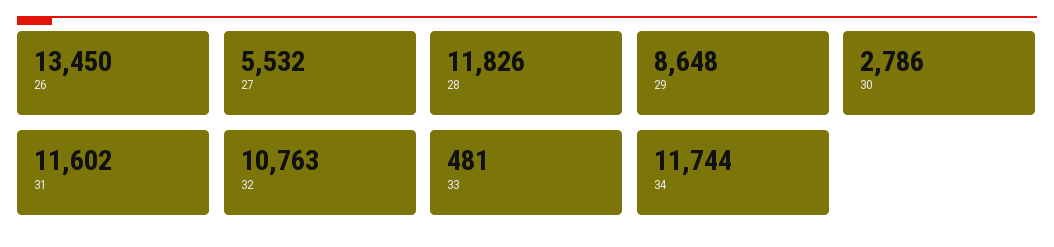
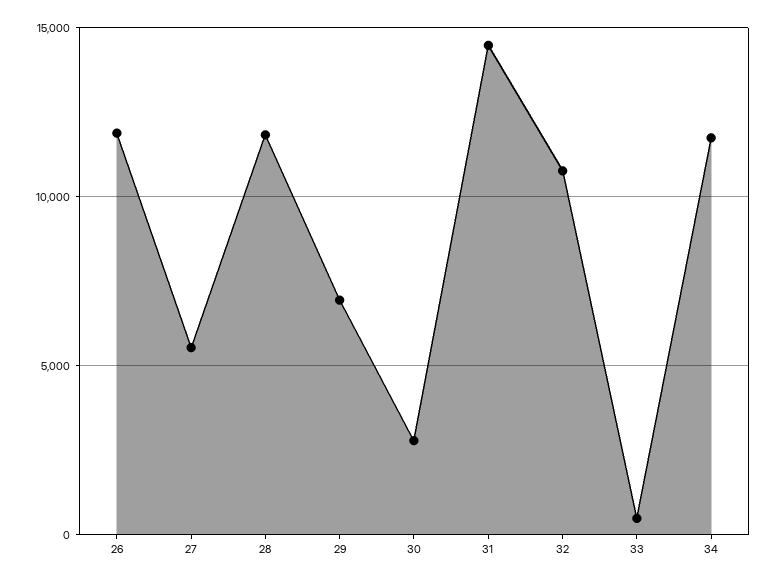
26: 13450 -> 12000
29: 8648 -> 7000
31: 11602 -> 14500

